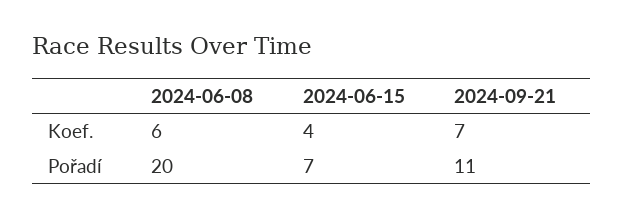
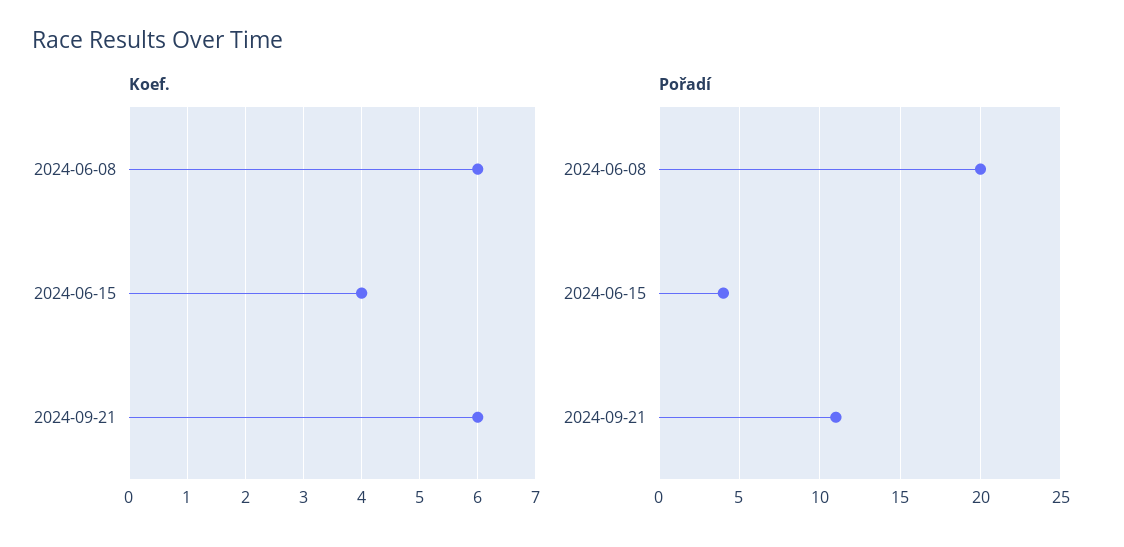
Koef., 2024-09-21: 7 -> 6
Pořadí, 2024-06-15: 7 -> 4

